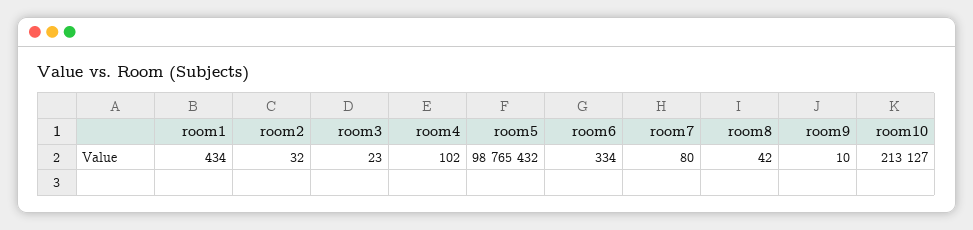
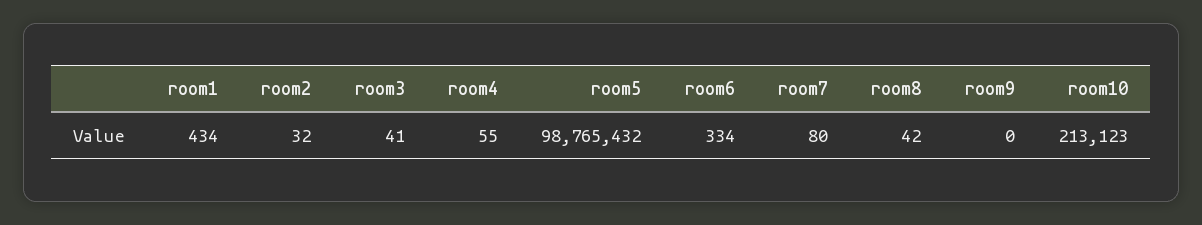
room3: 23 -> 41
room4: 102 -> 55
room9: 10 -> 0
room10: 213127 -> 213123

